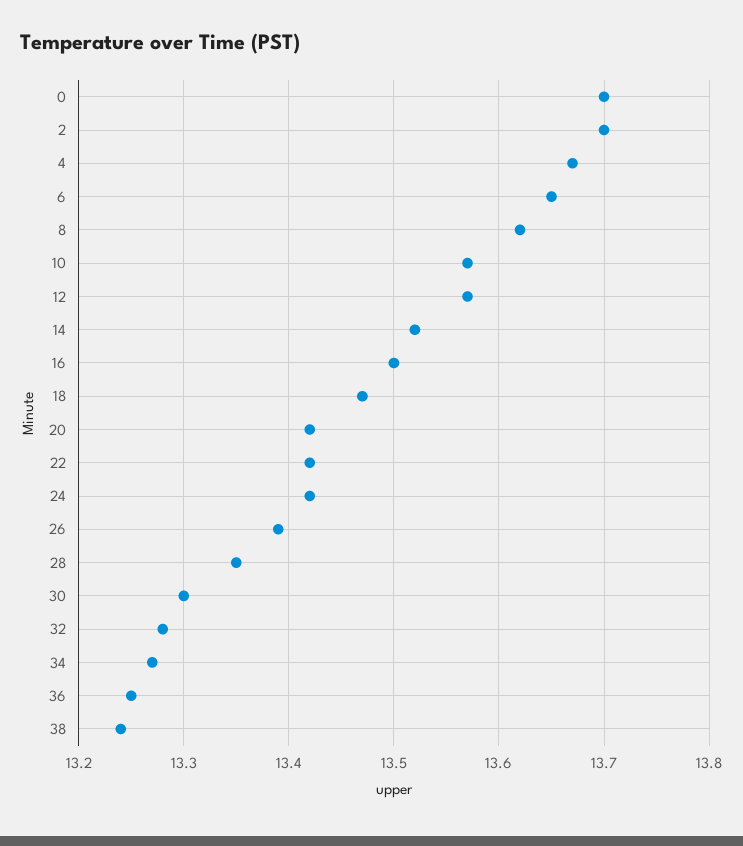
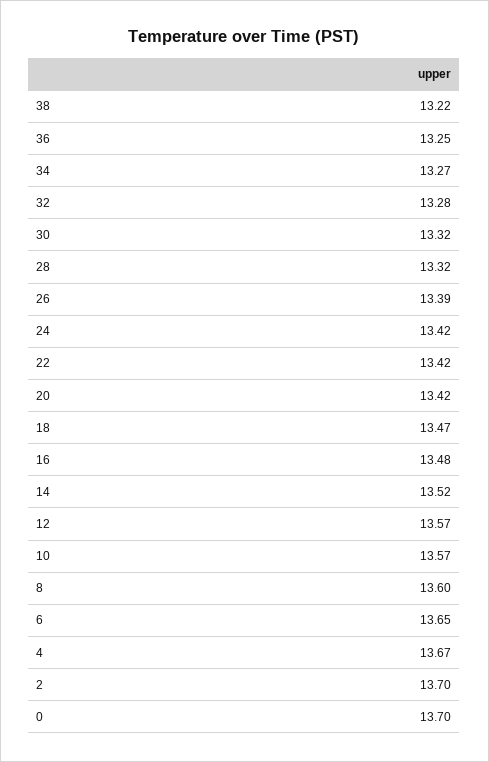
8: 13.62 -> 13.6
16: 13.5 -> 13.48
28: 13.35 -> 13.32
30: 13.3 -> 13.32
38: 13.24 -> 13.22

